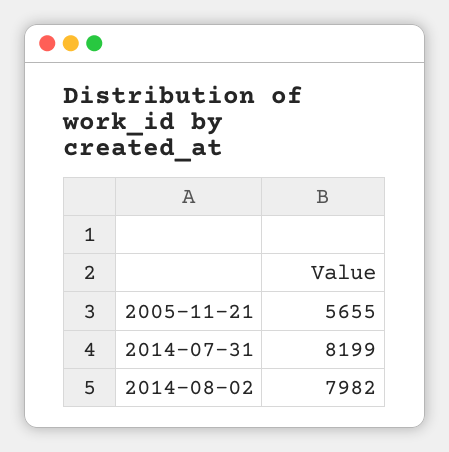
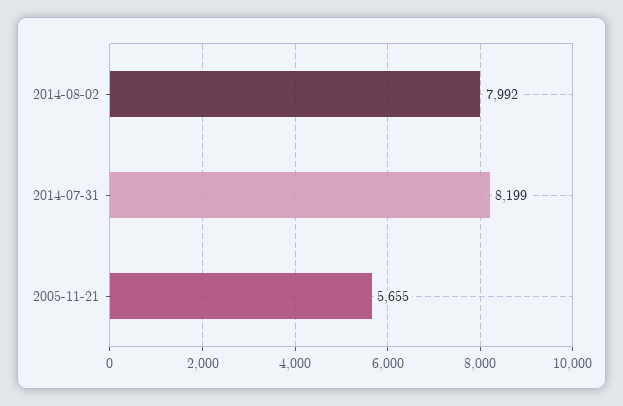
2014-08-02: 7982 -> 7992

